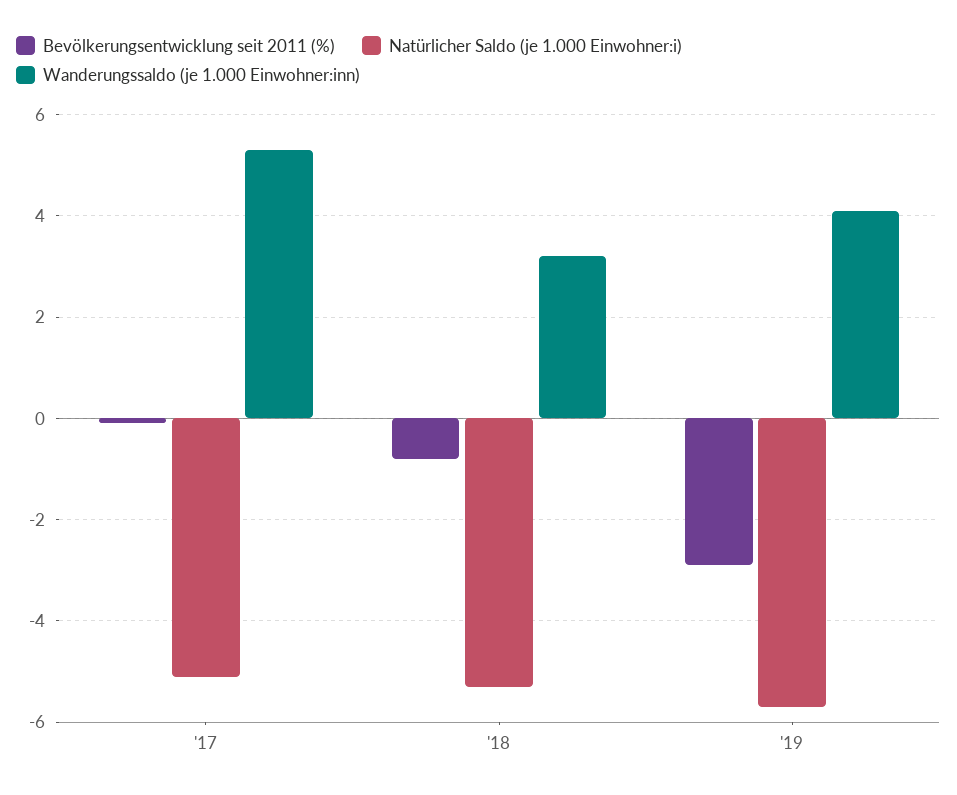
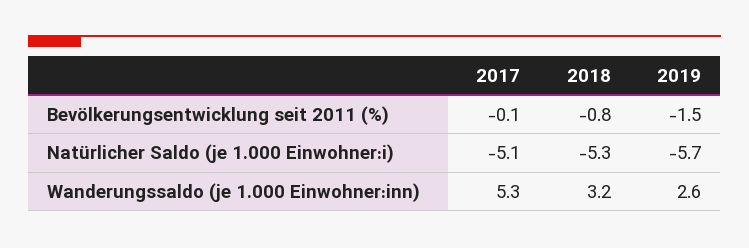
Bevölkerungsentwicklung seit 2011 (%), '19: -3 -> -1.5
Wanderungssaldo (je 1.000 Einwohner:inn), '19: 4 -> 2.6

